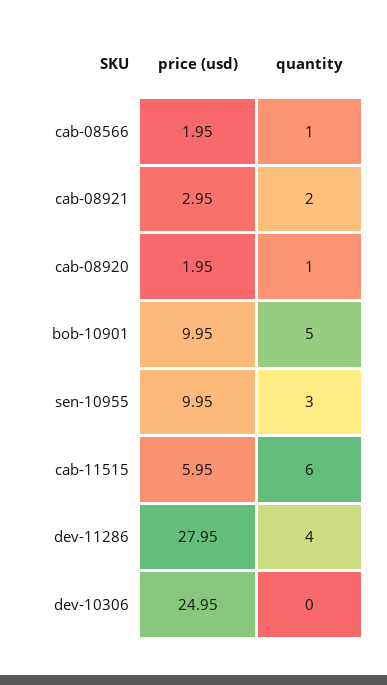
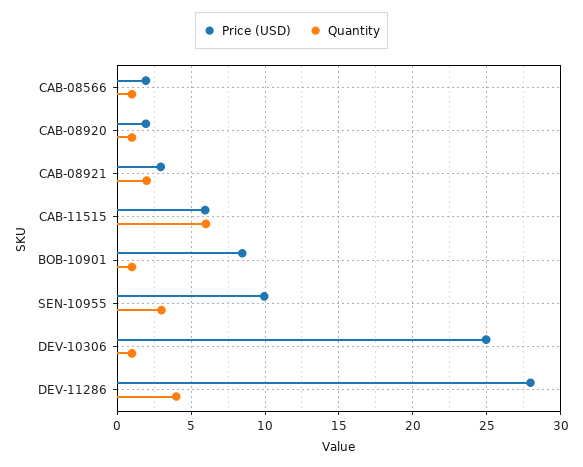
price (usd), bob-10901: 9.95 -> 8.5
quantity, bob-10901: 5 -> 1
quantity, dev-10306: 0 -> 1

